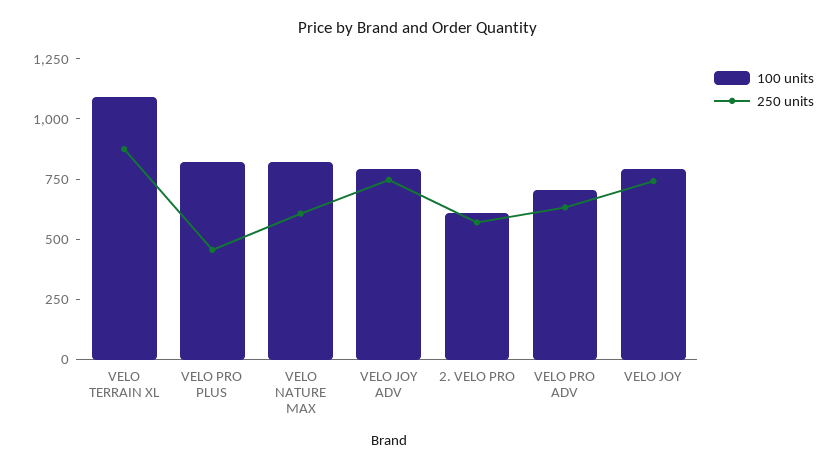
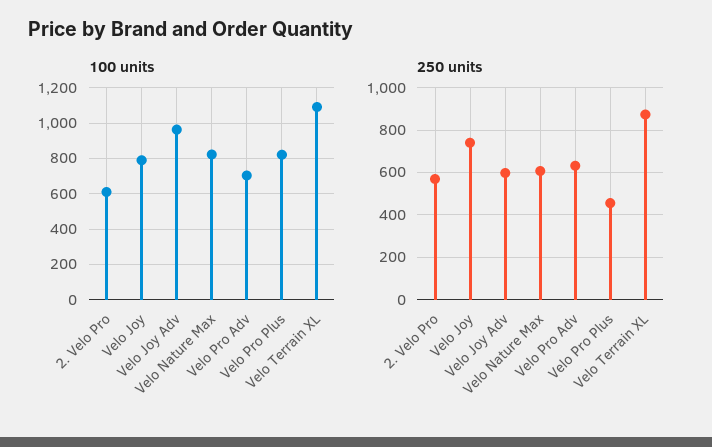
100 units, VELO JOY ADV: 800 -> 950
250 units, VELO JOY ADV: 750 -> 600

